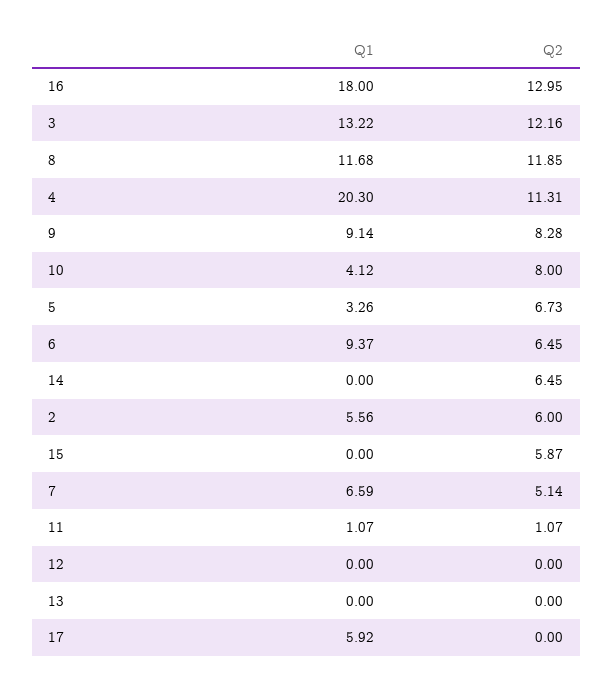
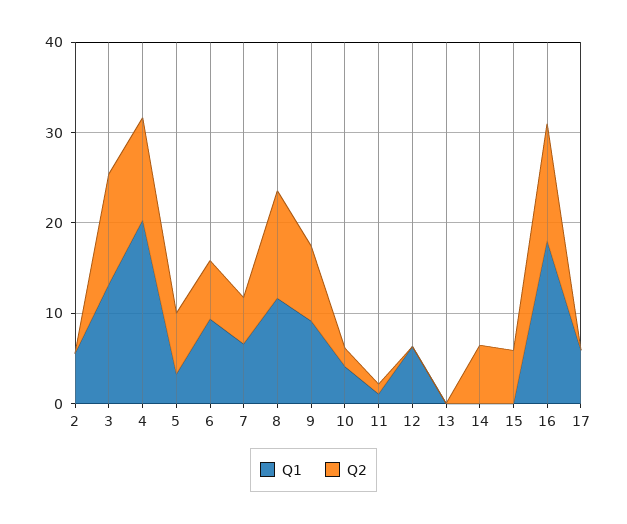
Q2, 10: 8 -> 2
Q2, 2: 6 -> 0
Q1, 12: 0 -> 6

